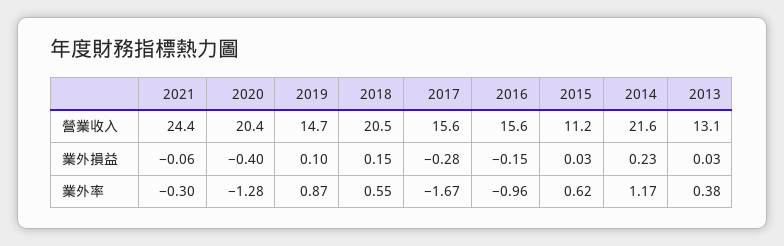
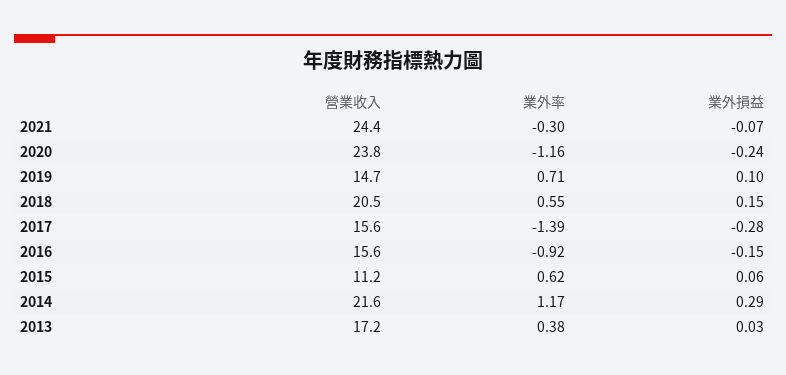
2020, 營業收入: 20.4 -> 23.8
2013, 營業收入: 13.1 -> 17.2
2021, 業外損益: -0.06 -> -0.07
2020, 業外損益: -0.4 -> -0.24
2015, 業外損益: 0.03 -> 0.06
2014, 業外損益: 0.23 -> 0.29
2020, 業外率: -1.28 -> -1.16
2019, 業外率: 0.87 -> 0.71
2017, 業外率: -1.67 -> -1.39
2016, 業外率: -0.96 -> -0.92

